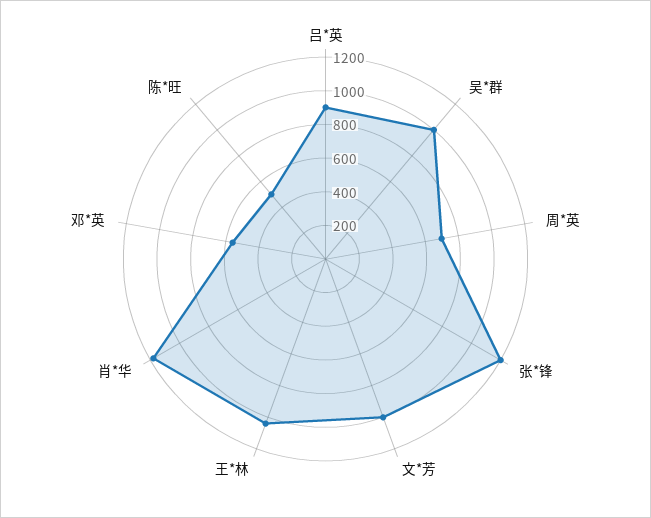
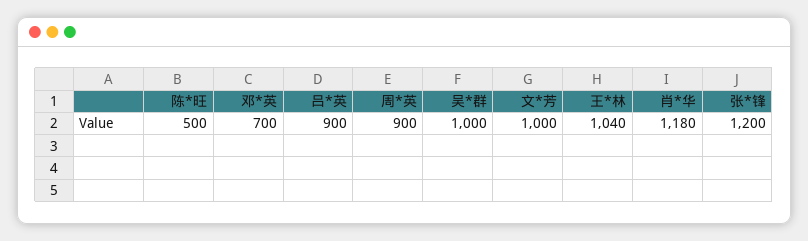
周*英: 700 -> 900
邓*英: 550 -> 700

